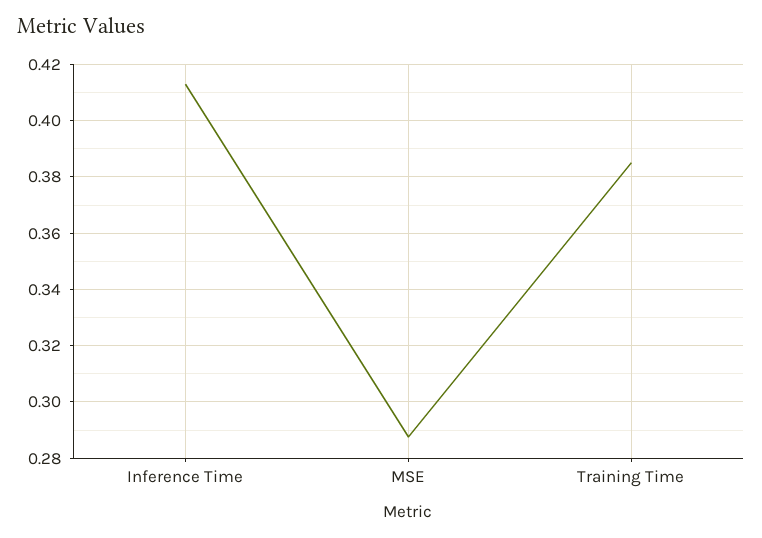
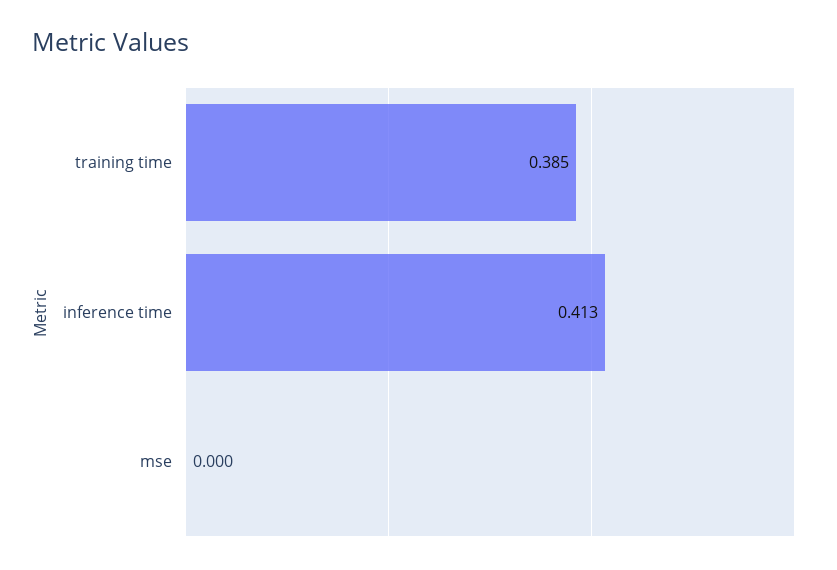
MSE: 0.2875 -> 0

